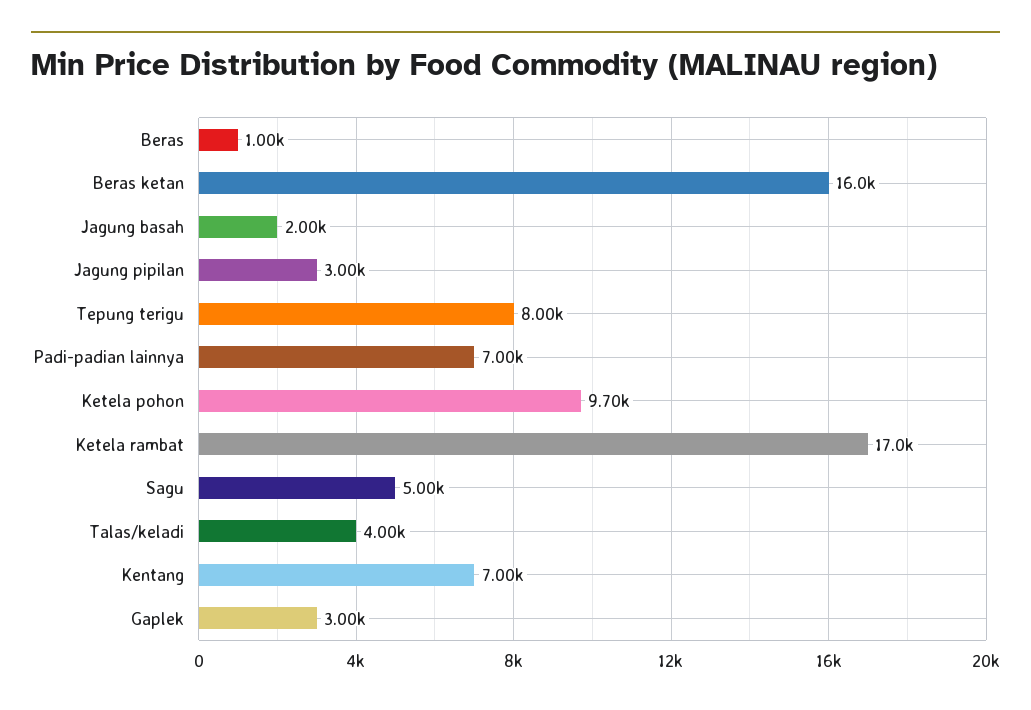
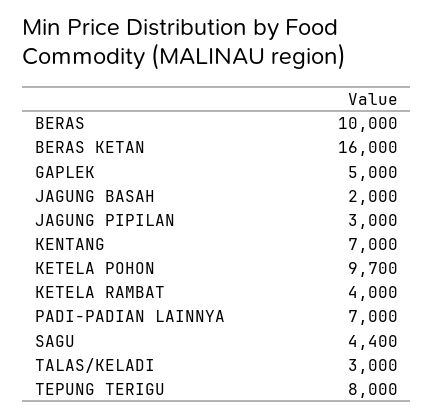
Beras: 1000 -> 10000
Ketela rambat: 17000 -> 4000
Sagu: 5000 -> 4400
Talas/keladi: 4000 -> 3000
Gaplek: 3000 -> 5000

